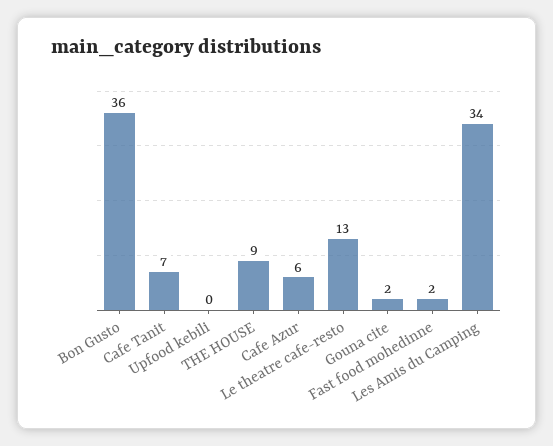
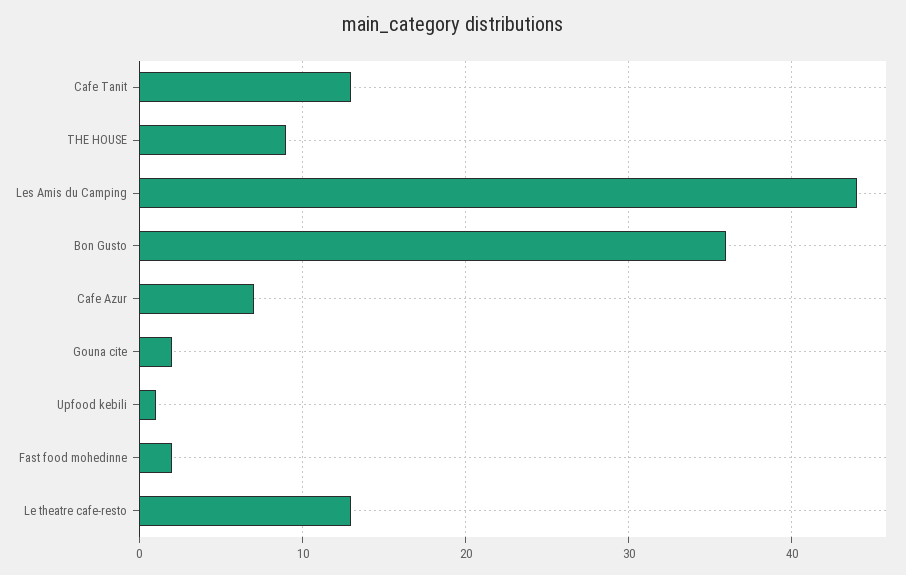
Cafe Tanit: 7 -> 13
Upfood kebili: 0 -> 1
Cafe Azur: 6 -> 7
Les Amis du Camping: 34 -> 44

